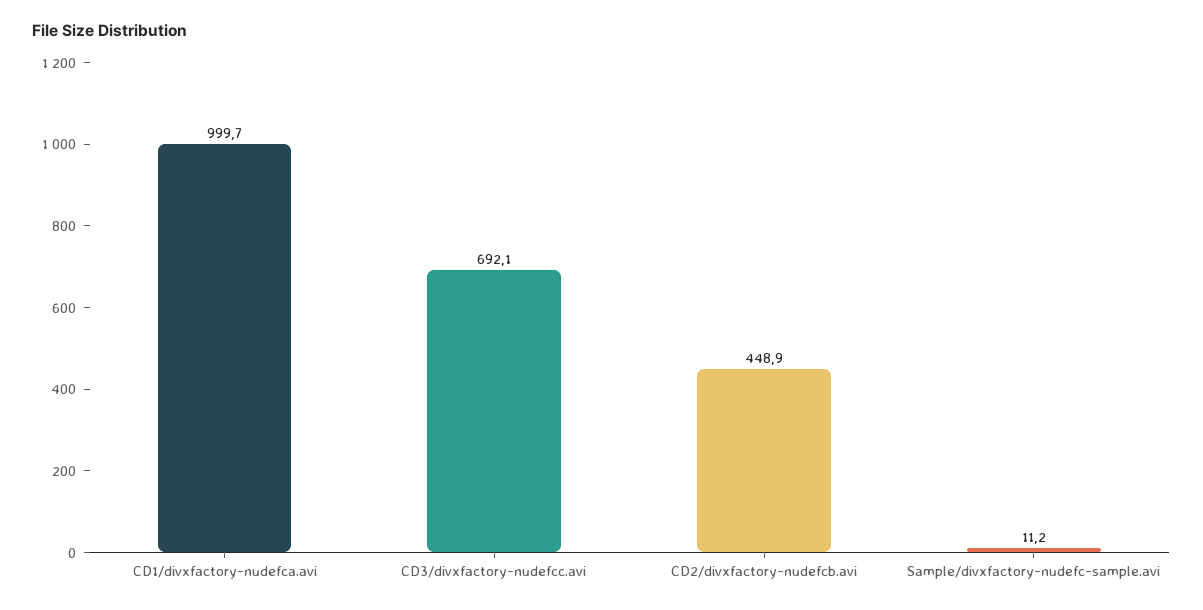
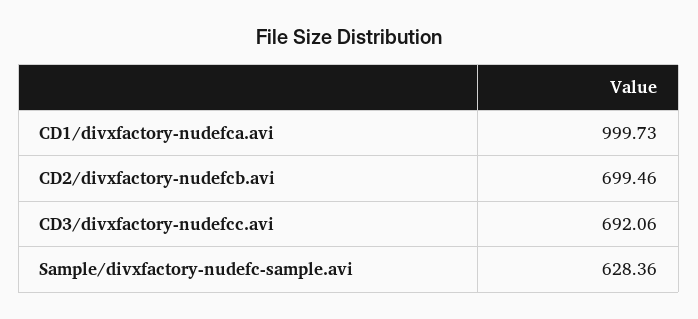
CD2/divxfactory-nudefcb.avi: 448.9 -> 699.46
Sample/divxfactory-nudefc-sample.avi: 11.2 -> 628.36

